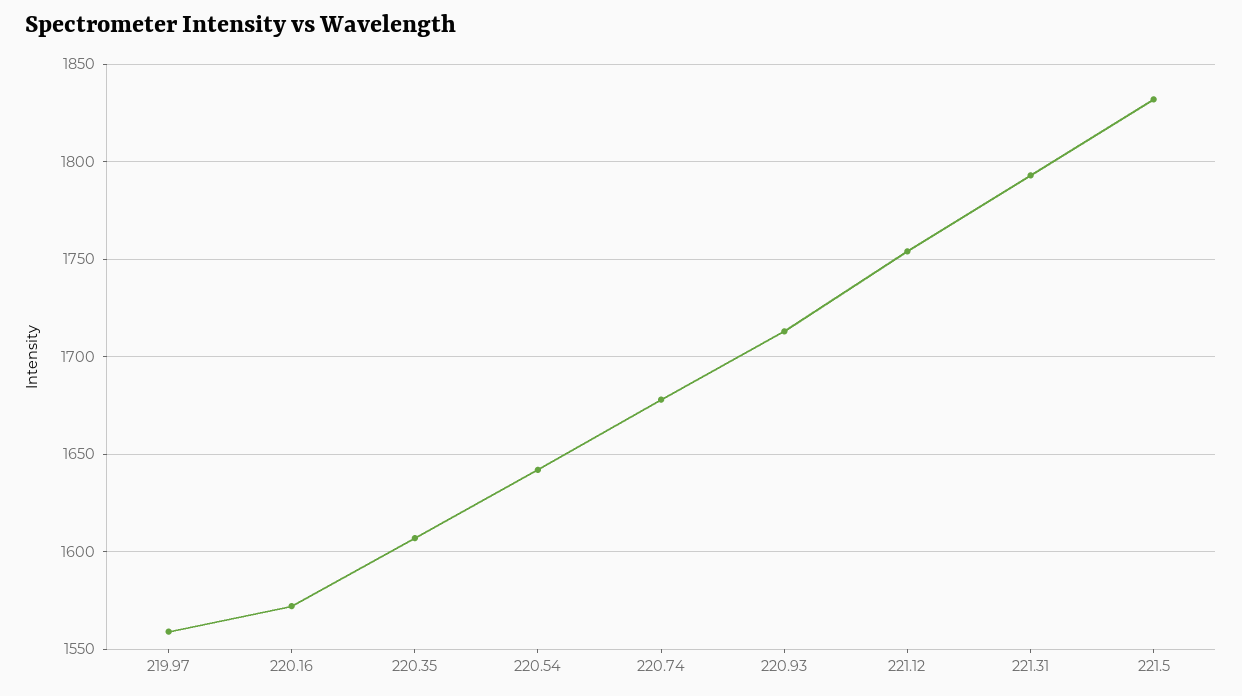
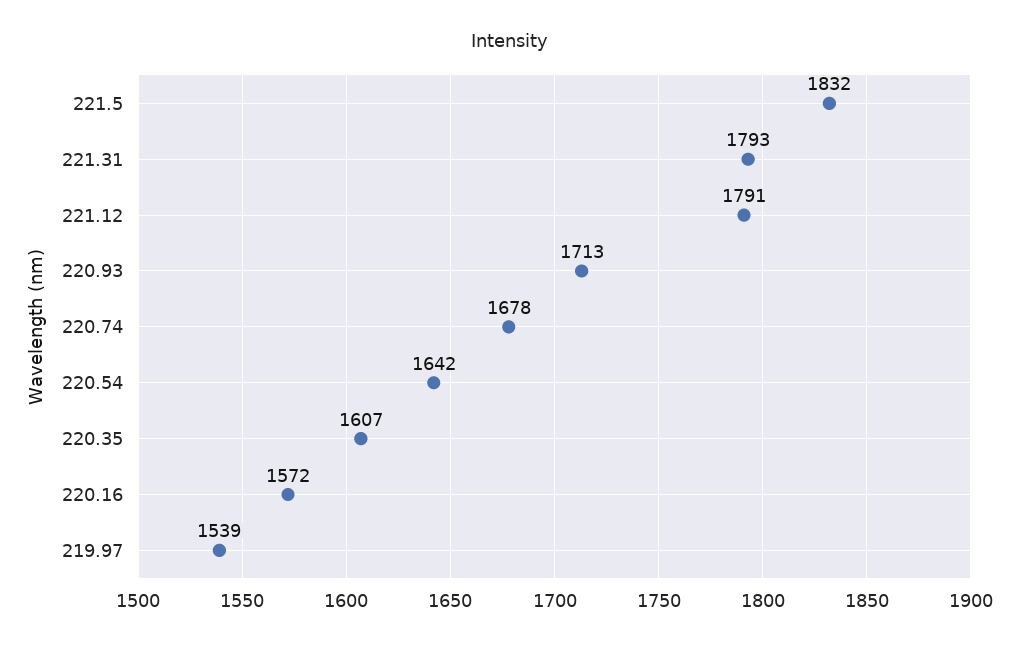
219.97: 1560 -> 1539
221.12: 1755 -> 1791

